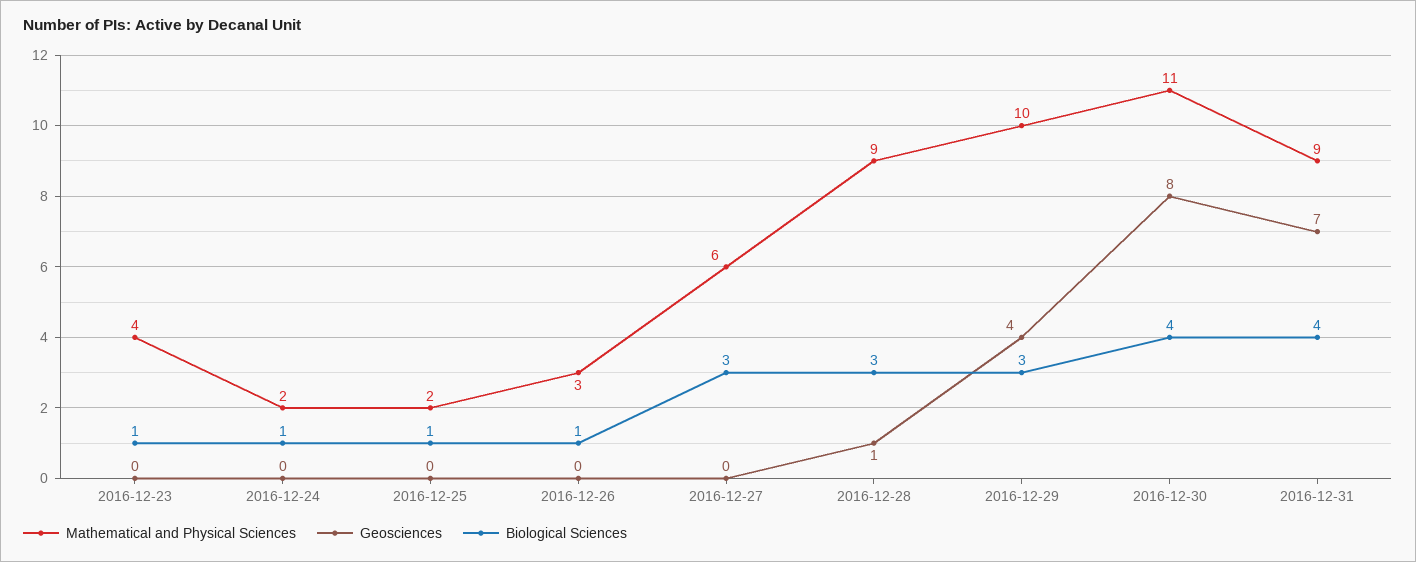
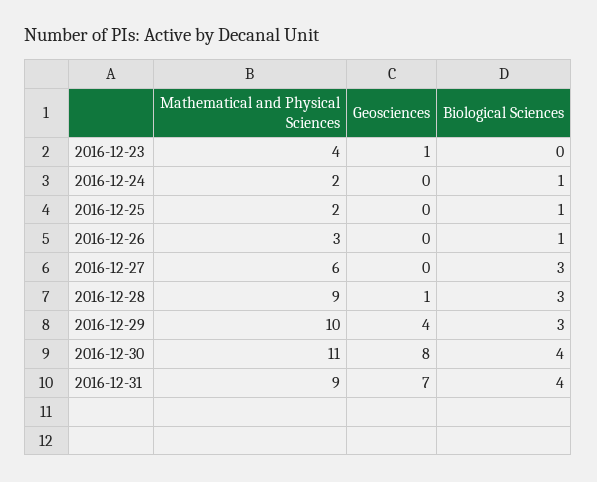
Geosciences, 2016-12-23: 0 -> 1
Biological Sciences, 2016-12-23: 1 -> 0

